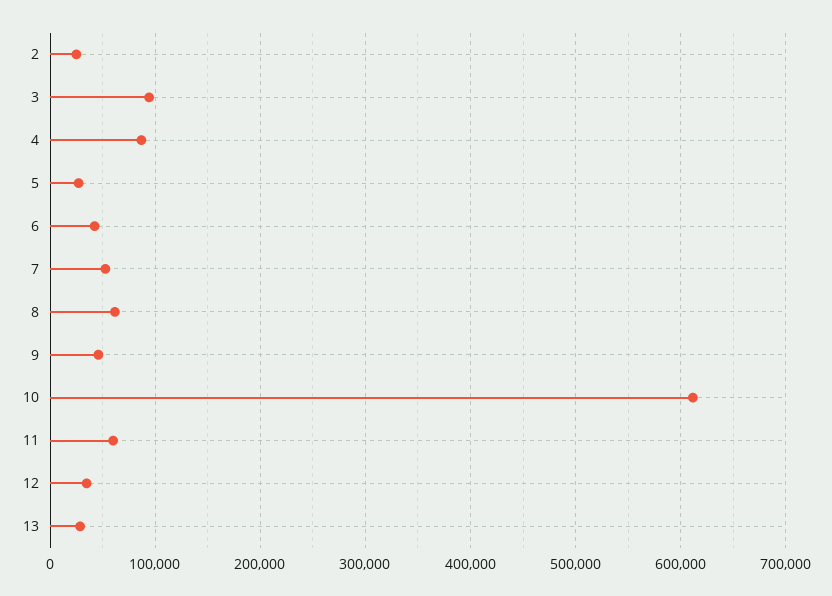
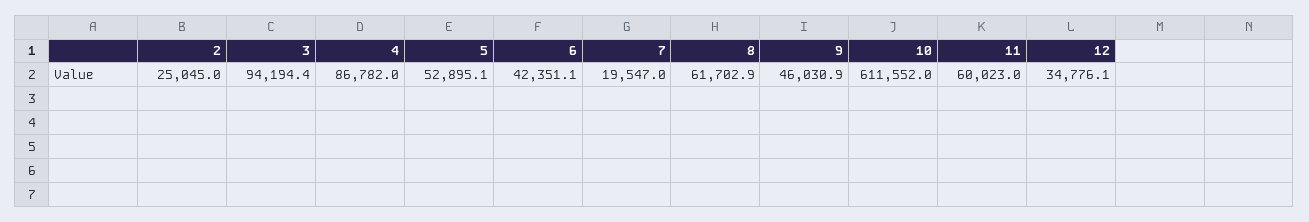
5: 30000 -> 52895.1
7: 50000 -> 19547
13: 30000 -> none

